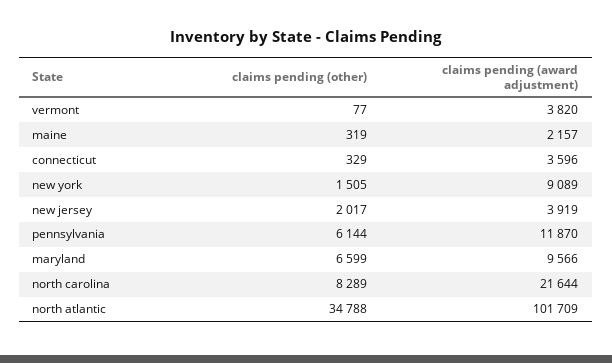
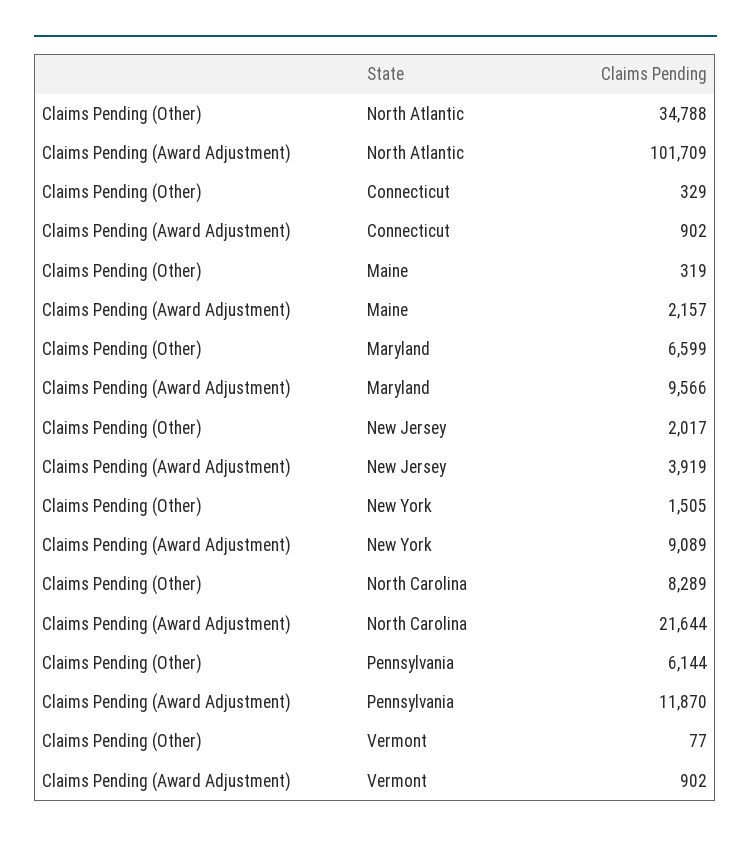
claims pending (award adjustment), vermont: 3820 -> 902
claims pending (award adjustment), connecticut: 3596 -> 902

